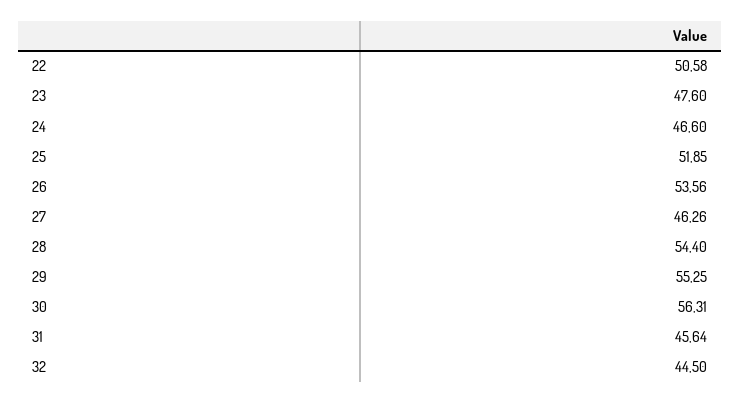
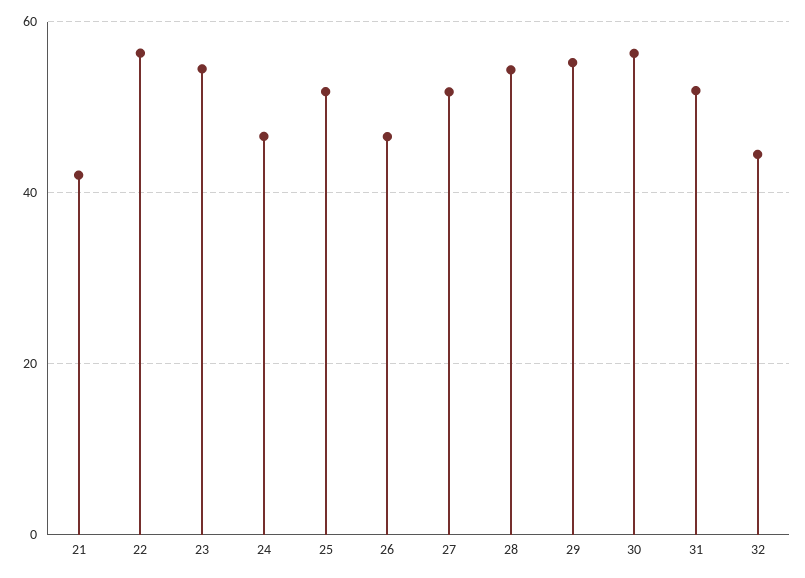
22: 50.58 -> 56
23: 47.6 -> 54
26: 53.56 -> 46
27: 46.26 -> 52
31: 45.64 -> 52
21: none -> 42

